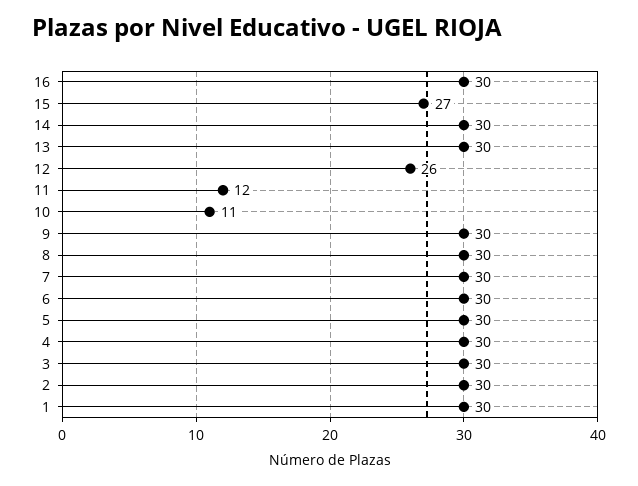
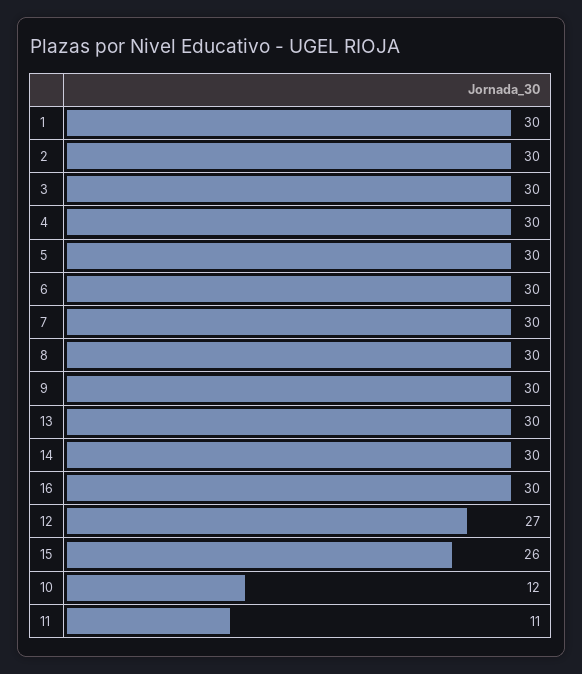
15: 27 -> 26
12: 26 -> 27
11: 12 -> 11
10: 11 -> 12

